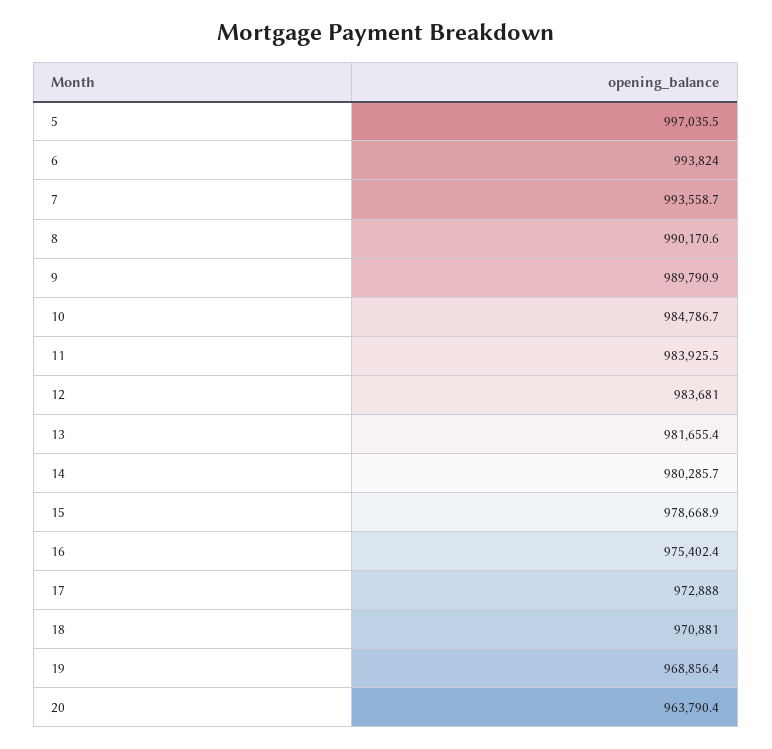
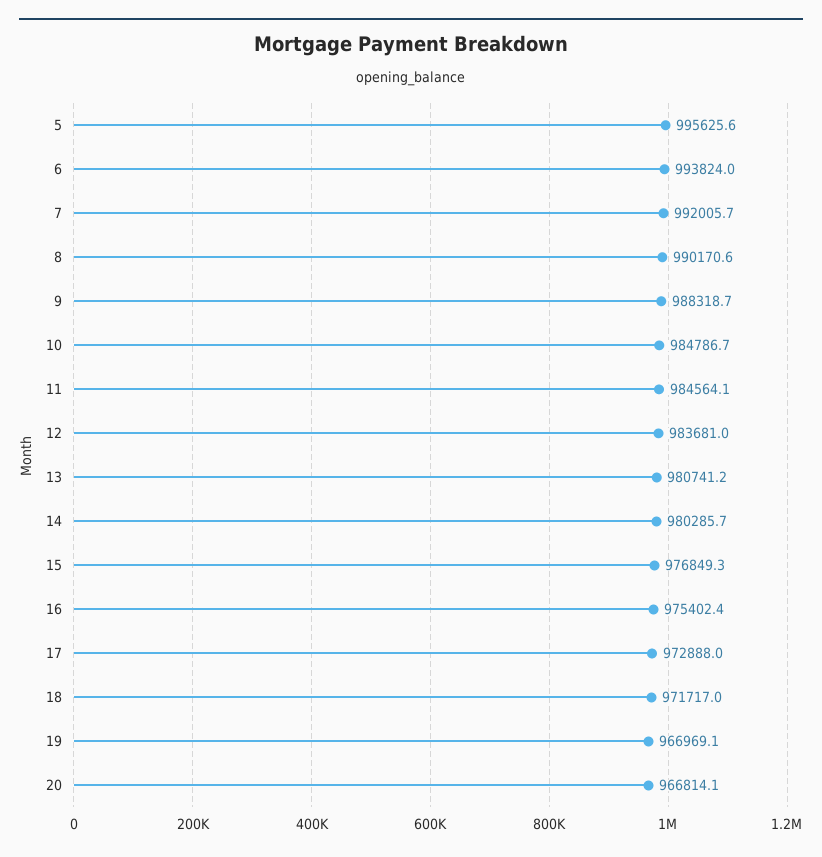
5: 997035.5 -> 995625.6
7: 993558.7 -> 992005.7
9: 989790.9 -> 988318.7
11: 983925.5 -> 984564.1
13: 981655.4 -> 980741.2
15: 978668.9 -> 976849.3
18: 970881 -> 971717
19: 968856.4 -> 966969.1
20: 963790.4 -> 966814.1

